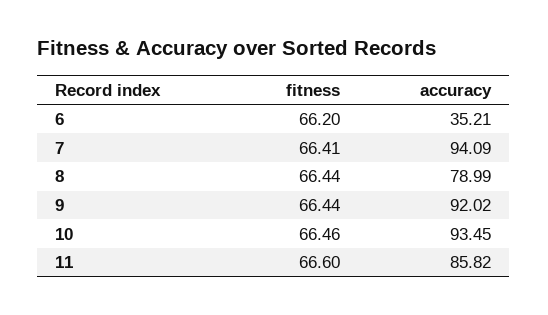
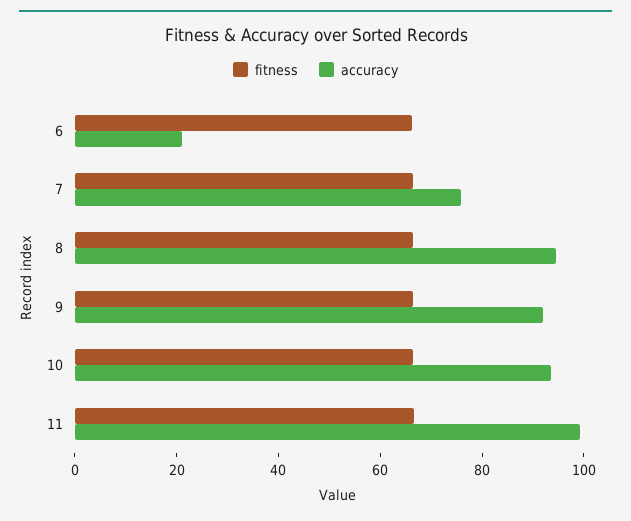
accuracy, 6: 35.21 -> 20
accuracy, 7: 94.09 -> 75
accuracy, 8: 78.99 -> 95
accuracy, 11: 85.82 -> 100

